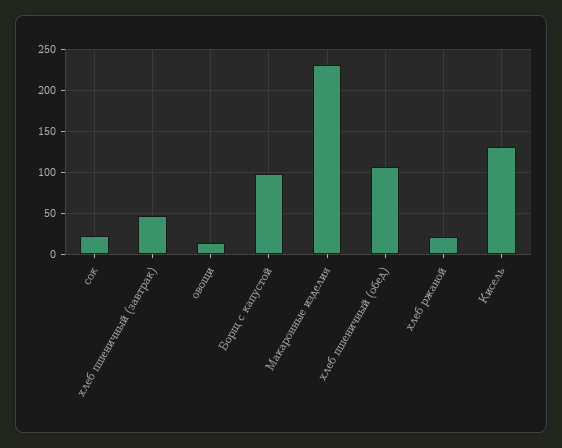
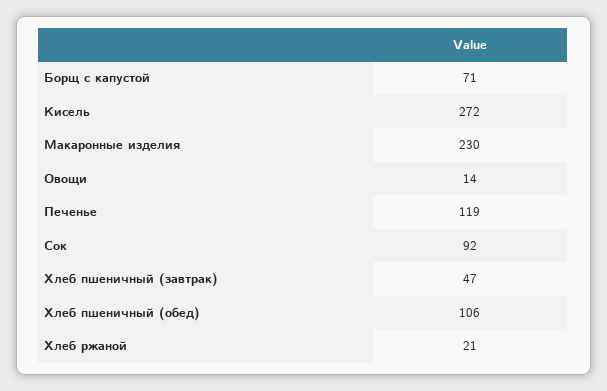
сок: 20 -> 92
Борщ с капустой: 100 -> 71
Кисель: 130 -> 272
Печенье: none -> 119

